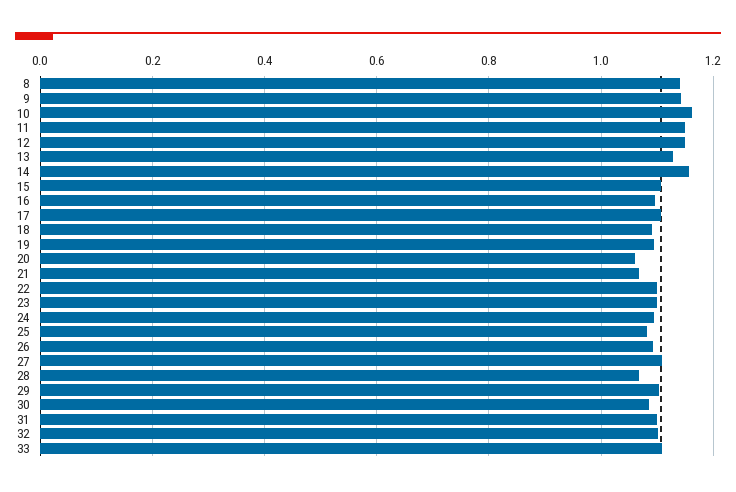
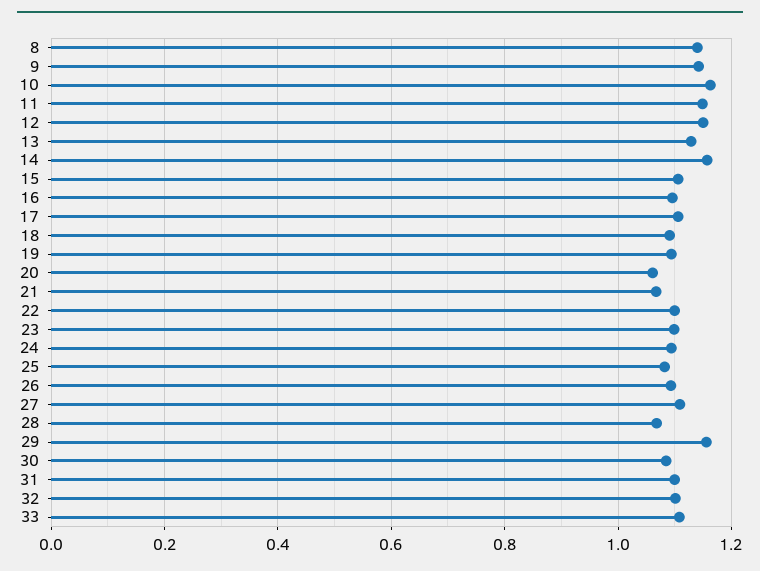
29: 1.1 -> 1.16

